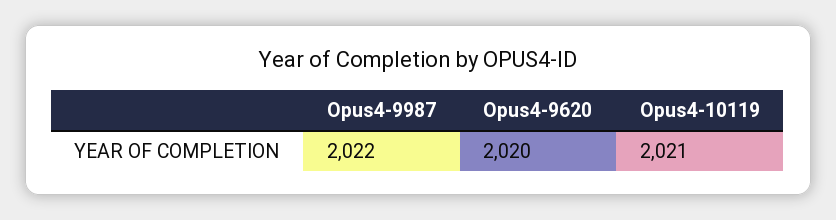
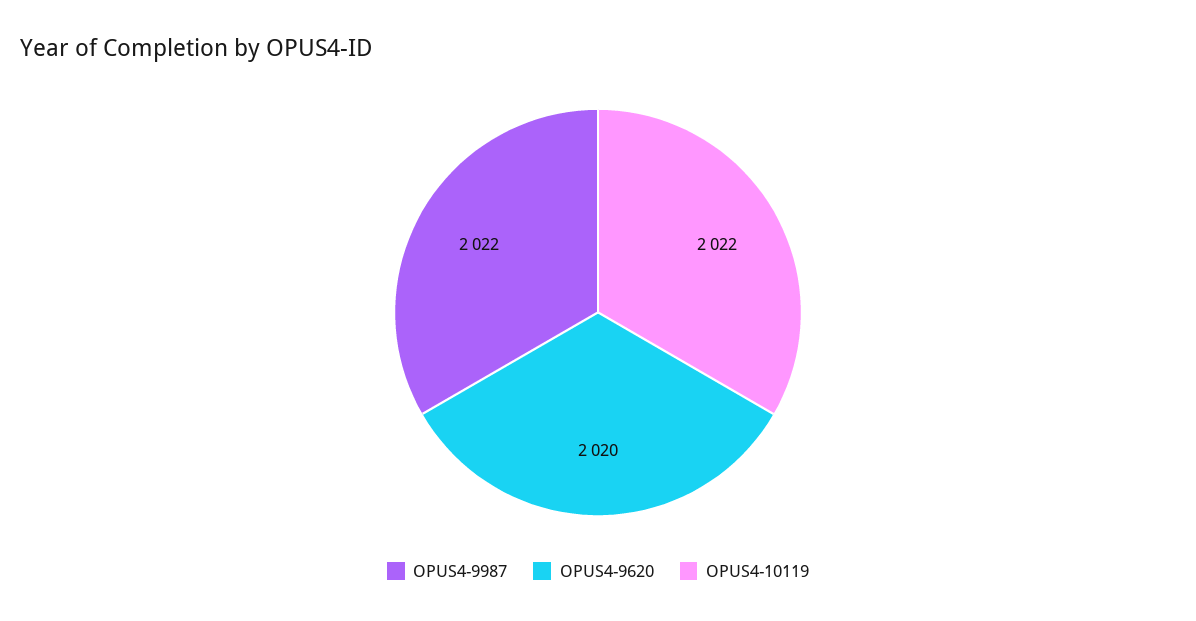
Opus4-10119: 2021 -> 2022

